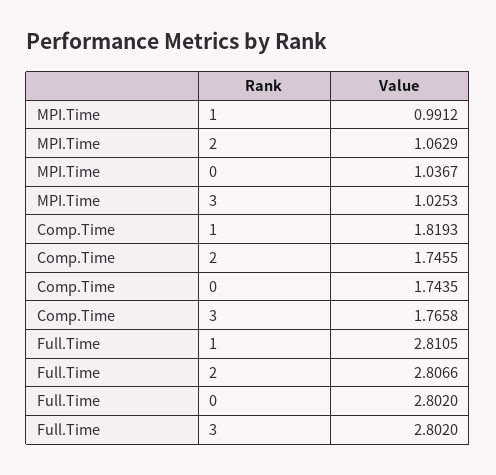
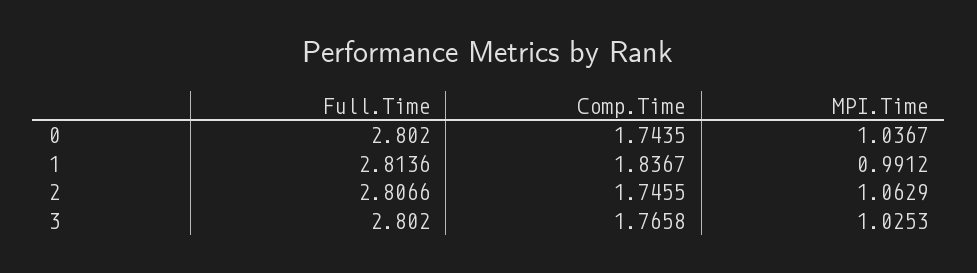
Comp.Time, 1: 1.8193 -> 1.8367
Full.Time, 1: 2.8105 -> 2.8136

